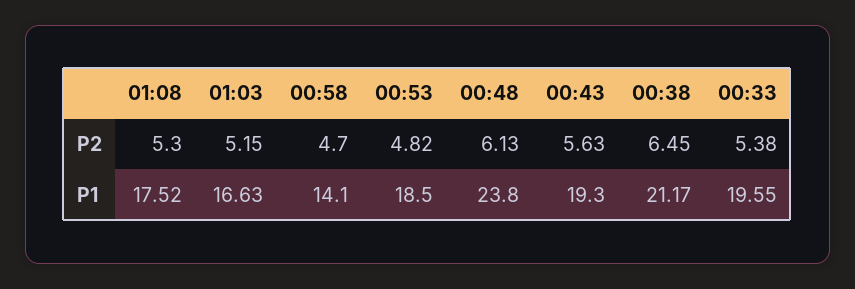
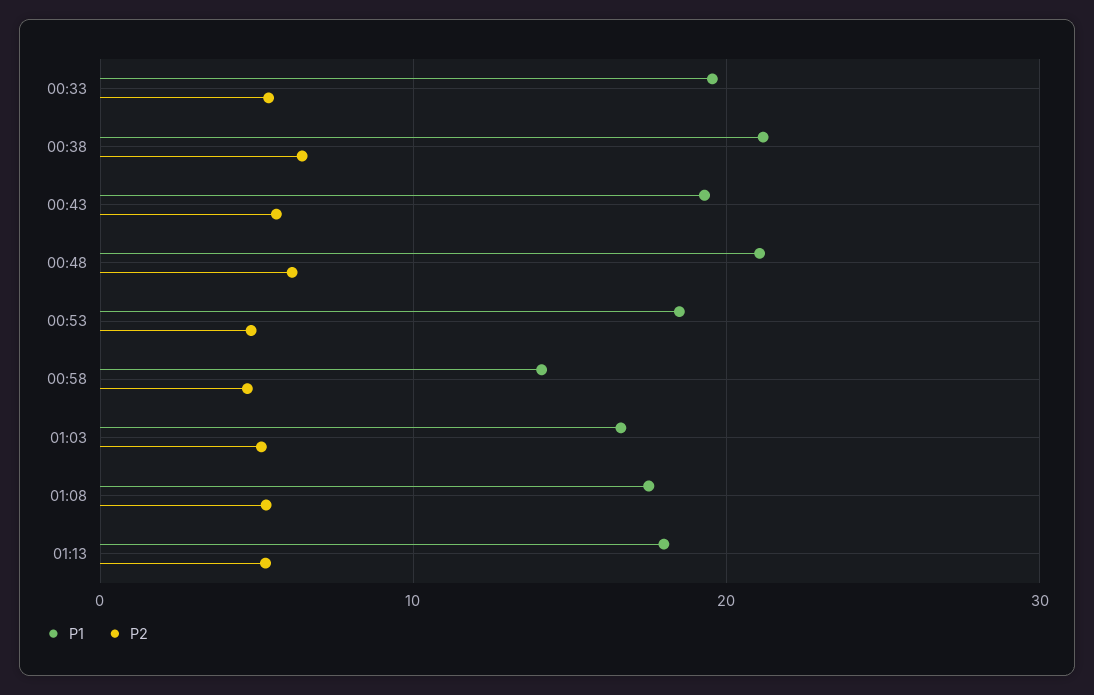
P1, 00:48: 23.8 -> 21
P1, 01:13: none -> 18
P2, 01:13: none -> 5

